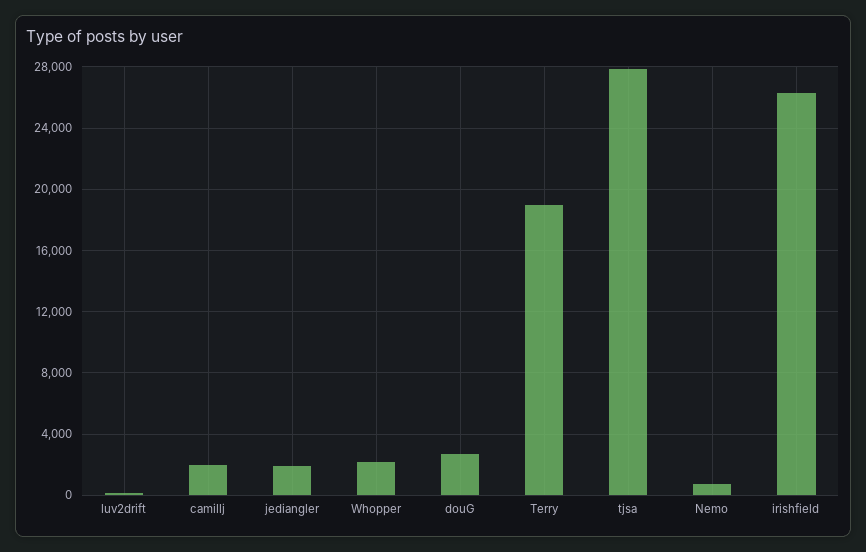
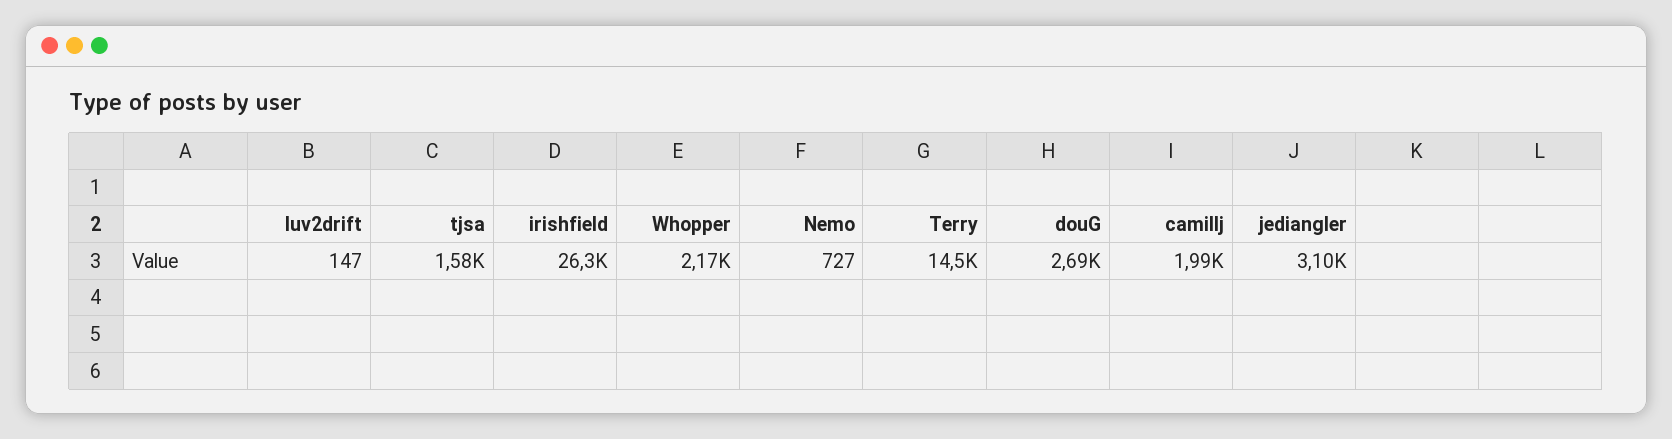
jediangler: 2000 -> 3100
Terry: 19000 -> 14500
tjsa: 28000 -> 1580

